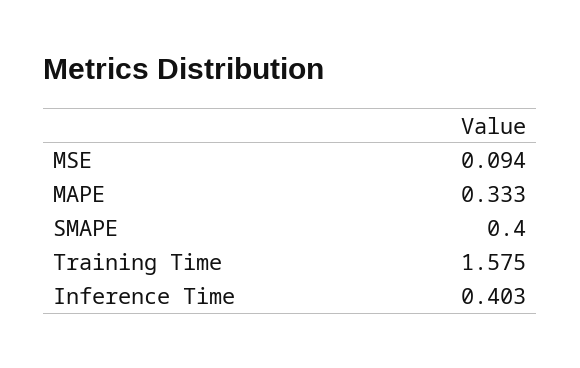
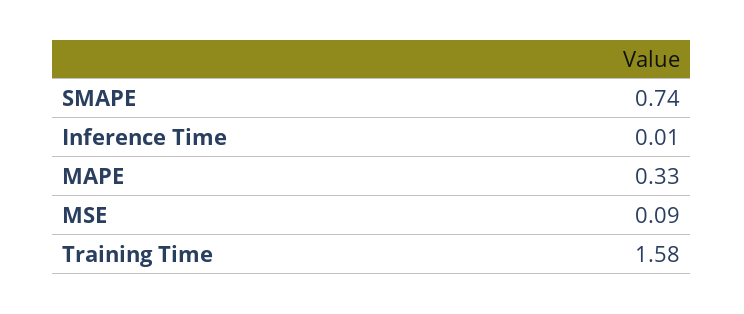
SMAPE: 0.4 -> 0.74
Inference Time: 0.403 -> 0.01

